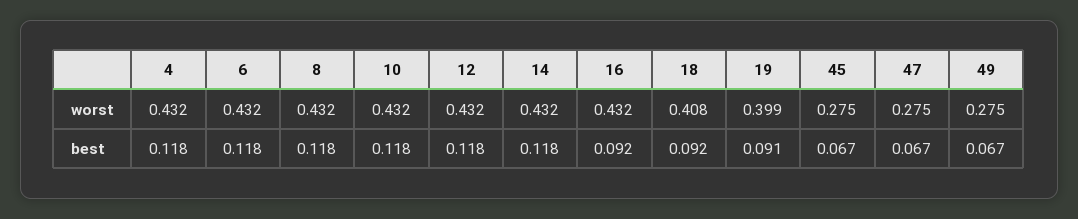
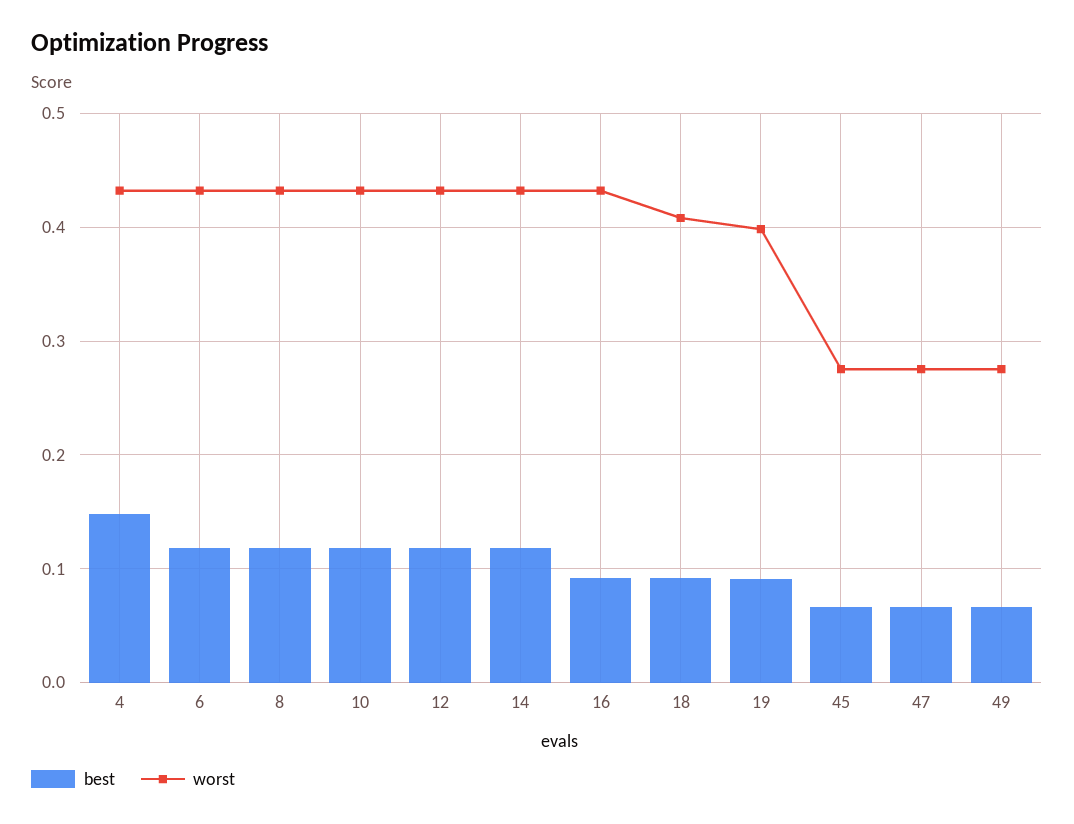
best, 4: 0.118 -> 0.15

